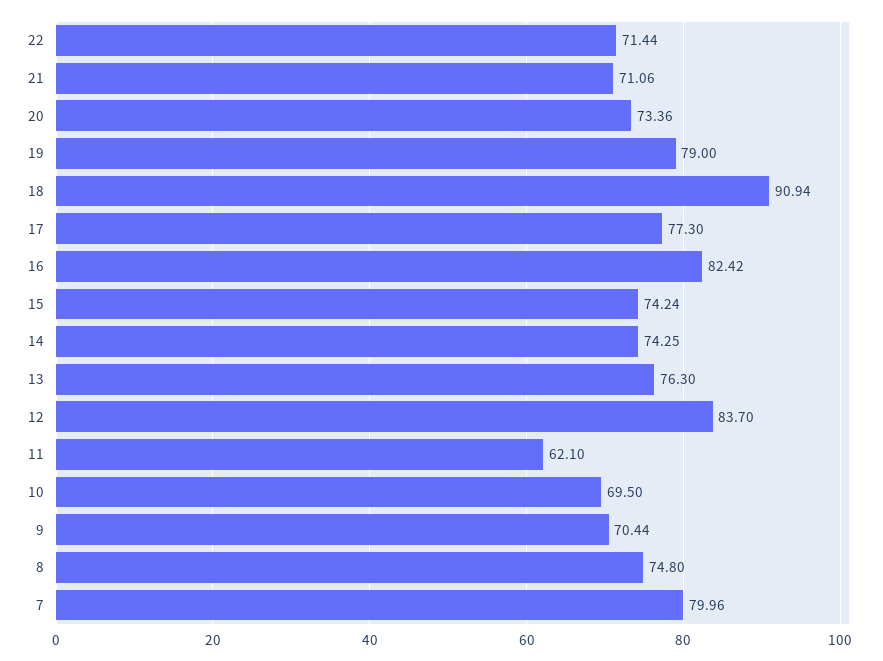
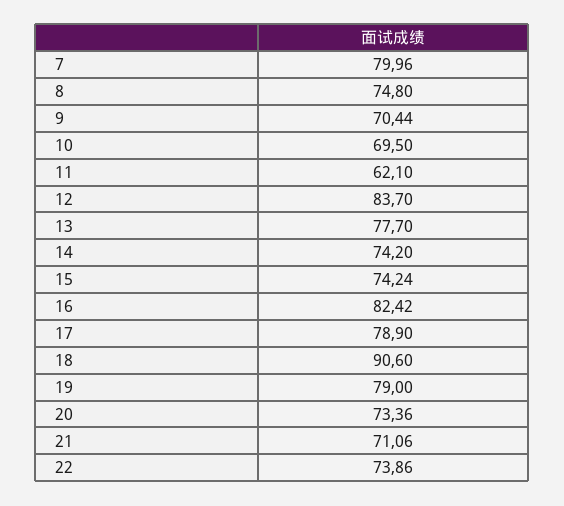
22: 71.44 -> 73.86
18: 90.94 -> 90.6
17: 77.3 -> 78.9
14: 74.25 -> 74.2
13: 76.3 -> 77.7

